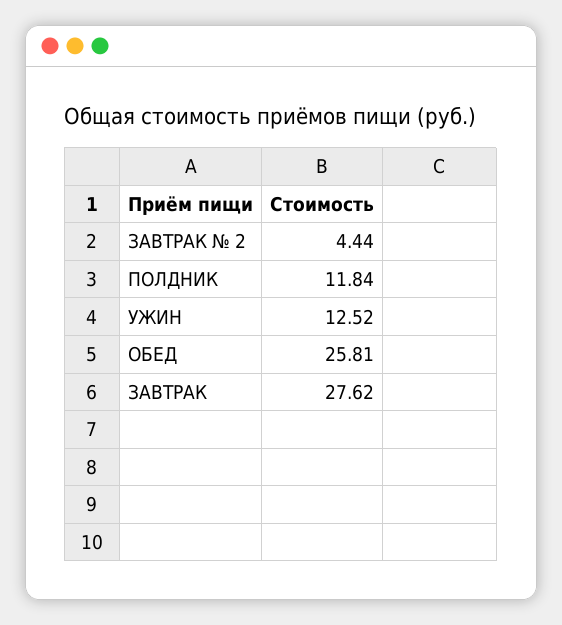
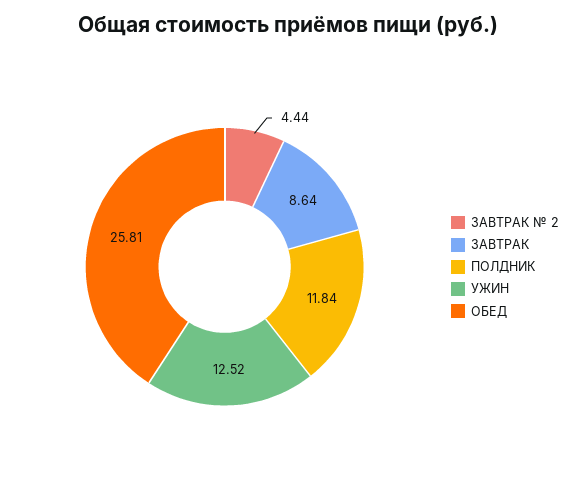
ЗАВТРАК: 27.62 -> 8.64

